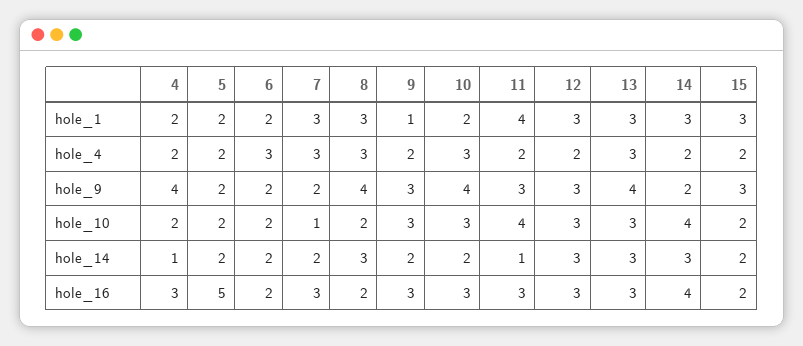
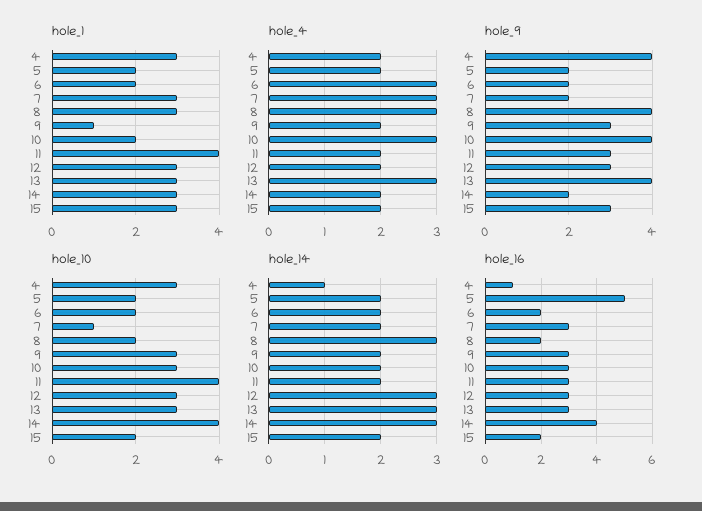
hole_1, 4: 2 -> 3
hole_10, 4: 2 -> 3
hole_14, 11: 1 -> 2
hole_16, 4: 3 -> 1

